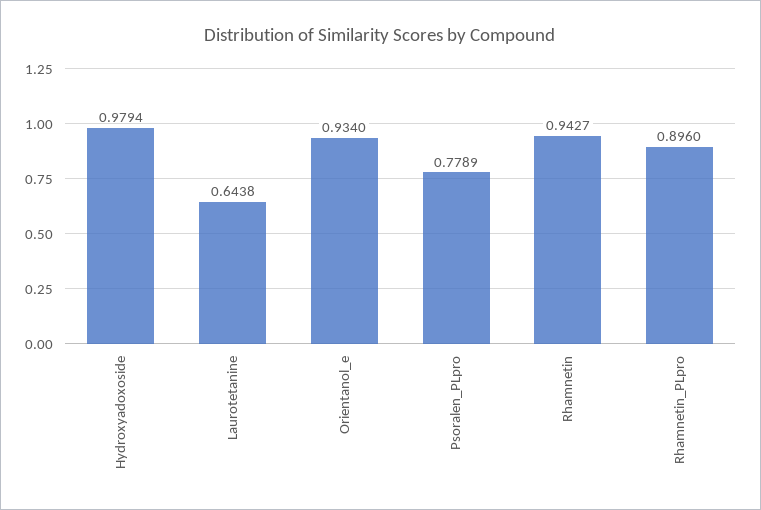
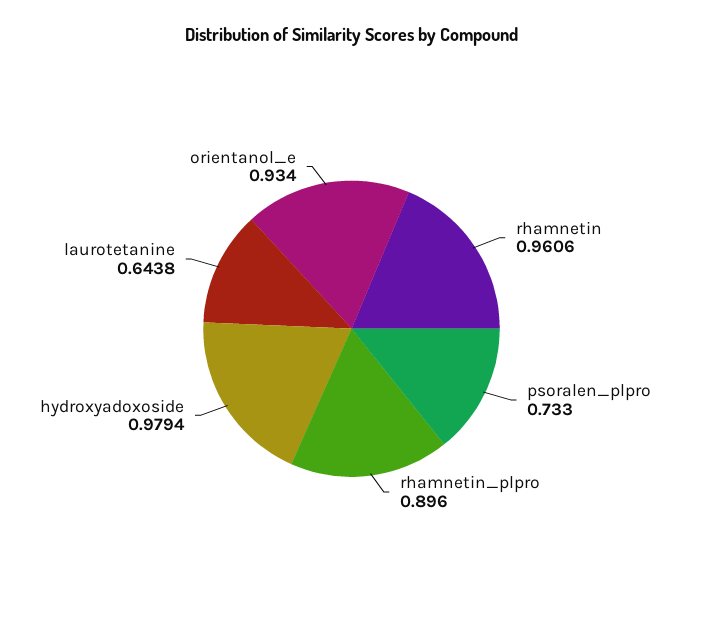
Psoralen_PLpro: 0.7789 -> 0.733
Rhamnetin: 0.9427 -> 0.9606

